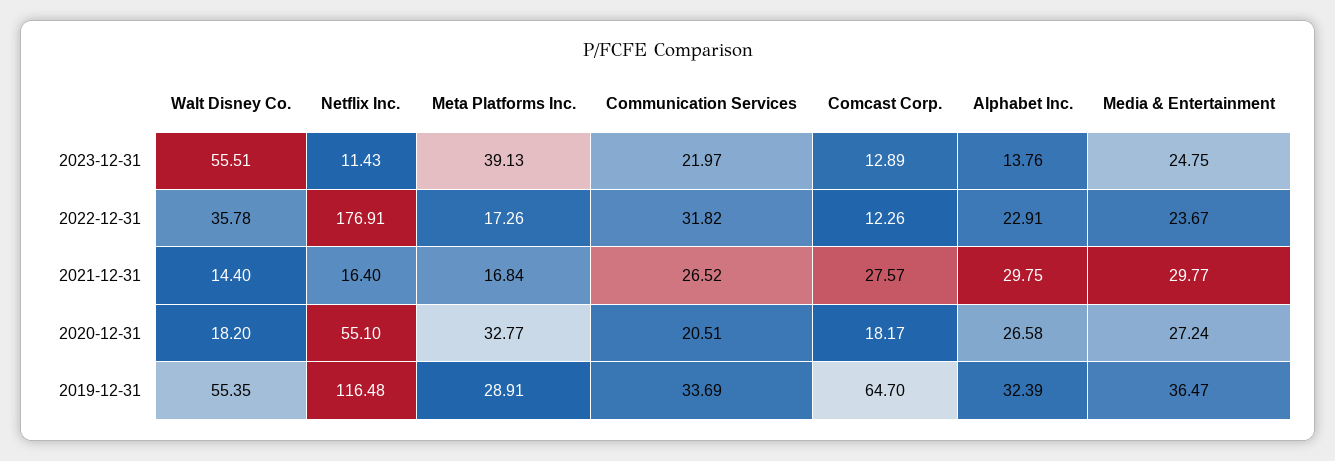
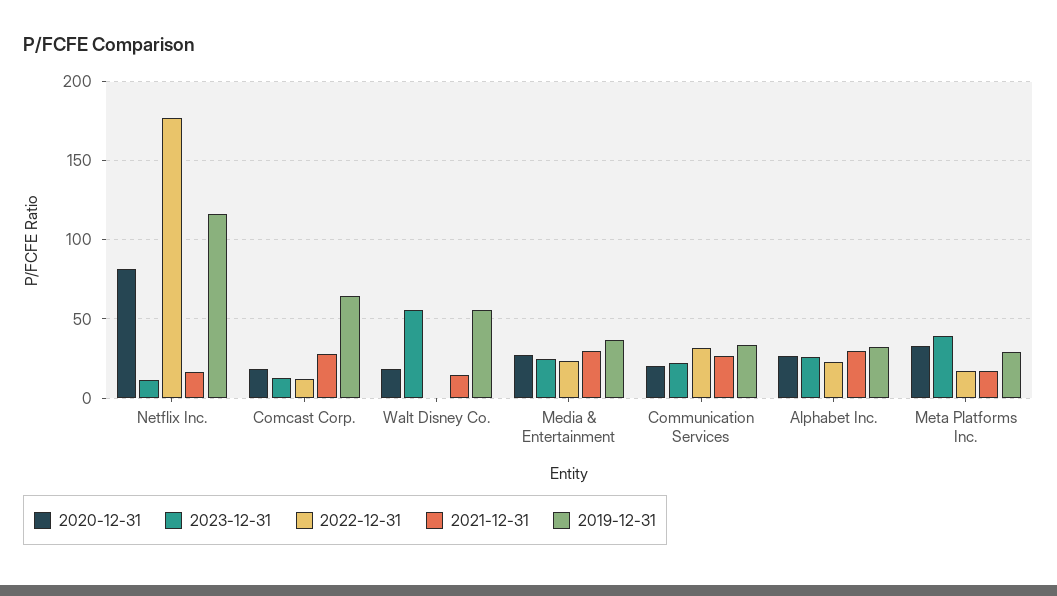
2023-12-31, Alphabet Inc.: 13.76 -> 25
2022-12-31, Walt Disney Co.: 35.78 -> 0
2020-12-31, Netflix Inc.: 55.1 -> 80

